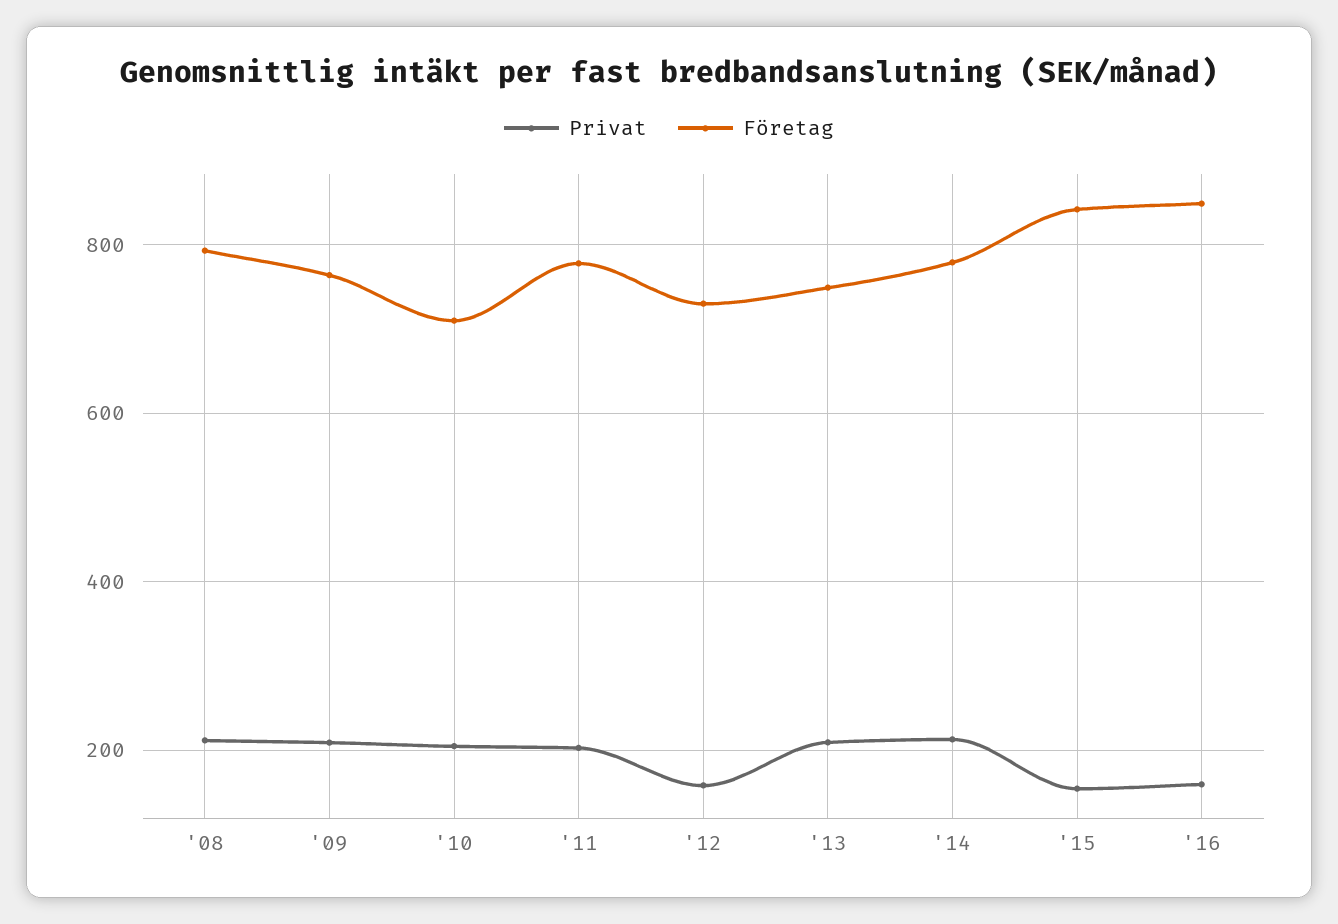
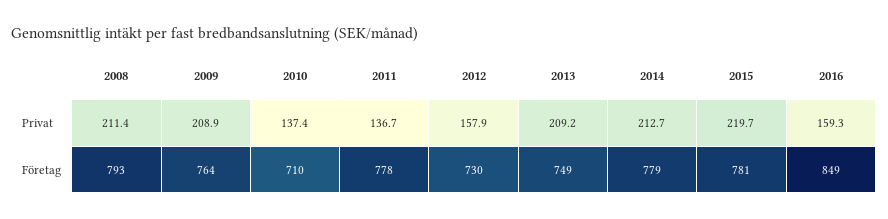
Privat, '10: 200 -> 137.4
Privat, '11: 200 -> 136.7
Privat, '15: 160 -> 219.7
Företag, '15: 840 -> 781

